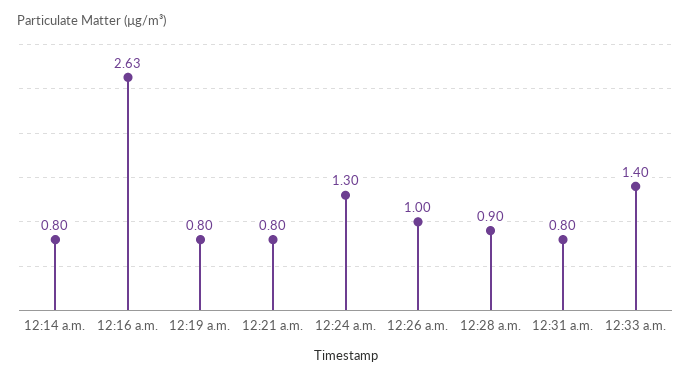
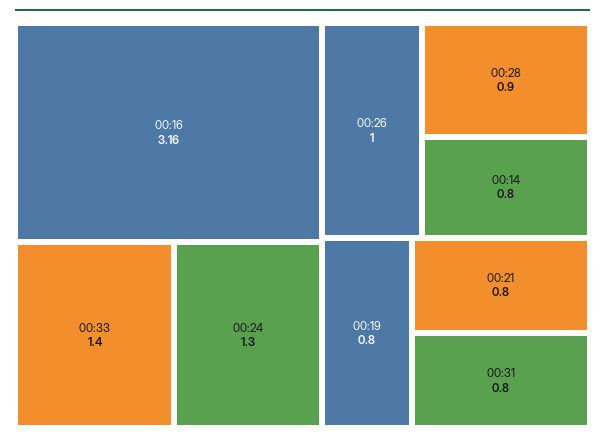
12:16 a.m.: 2.63 -> 3.16

